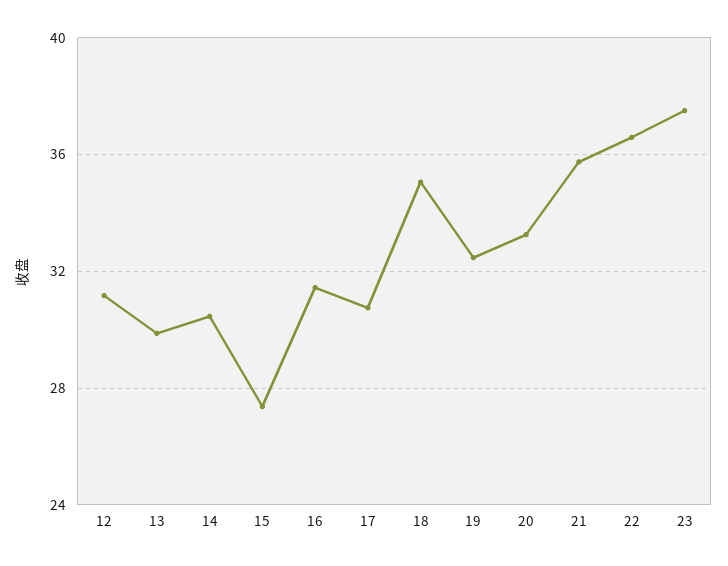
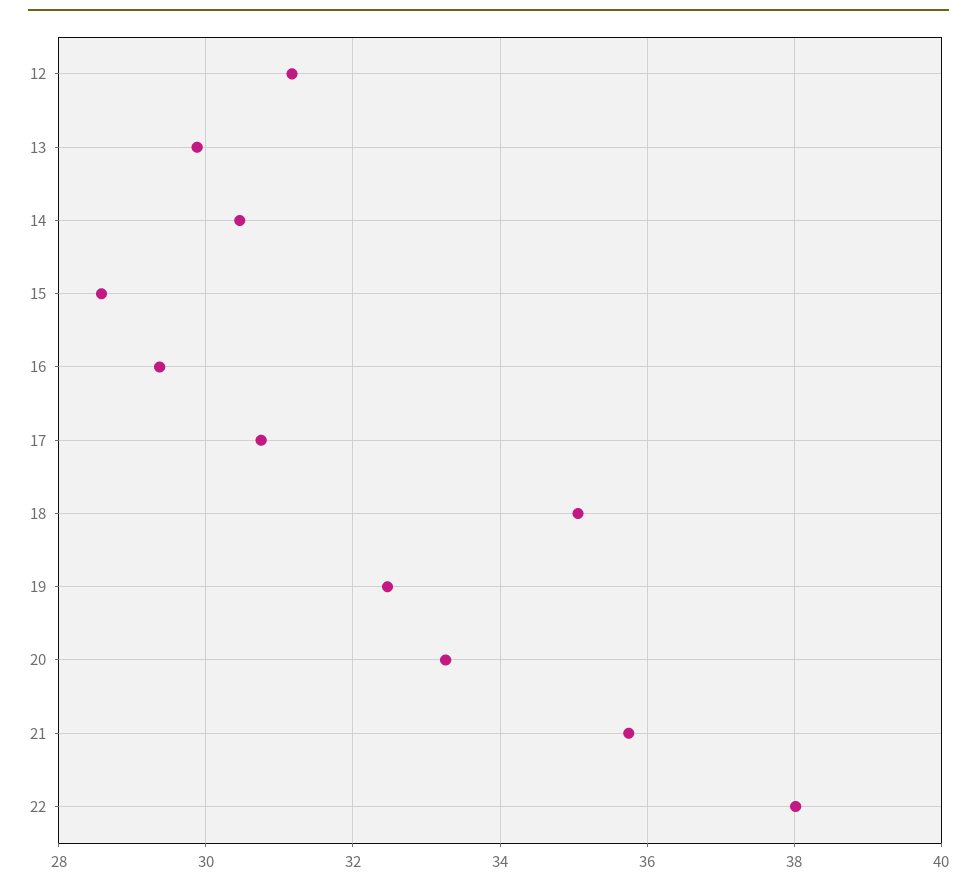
15: 27.5 -> 28.6
16: 31.5 -> 29.4
22: 36.5 -> 38
23: 37.5 -> none

